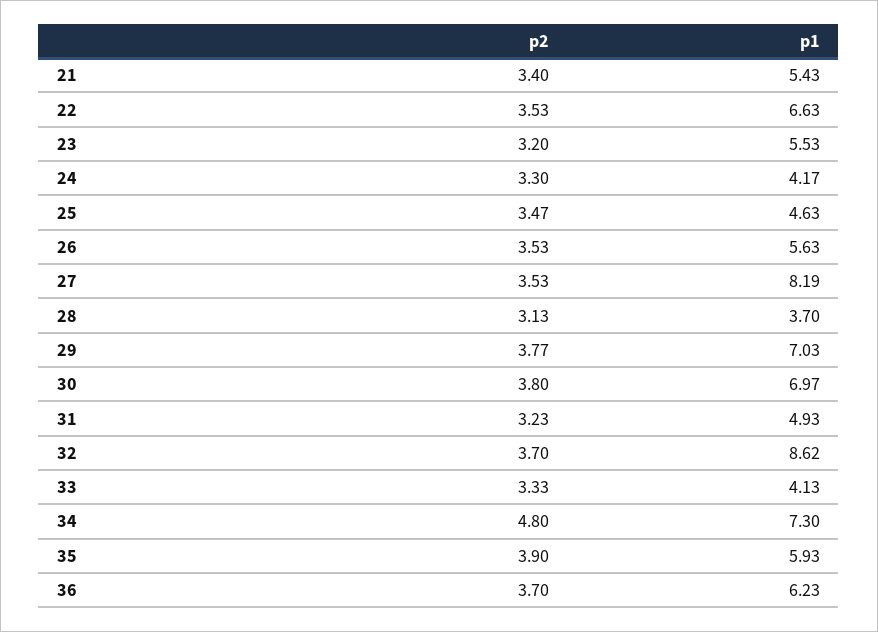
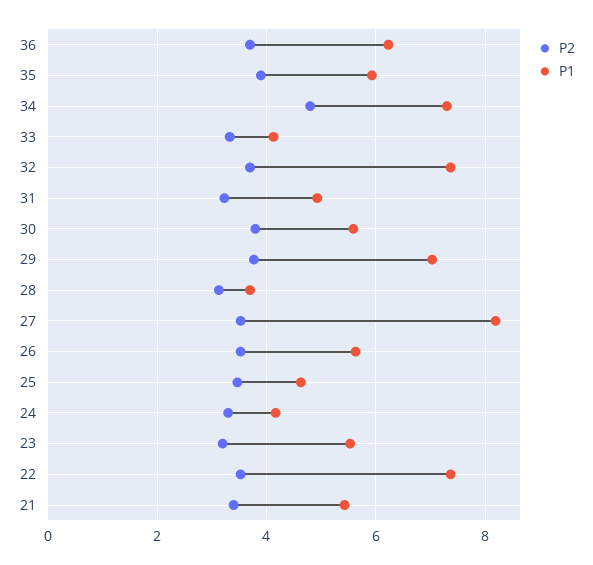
p1, 22: 6.63 -> 7.4
p1, 30: 6.97 -> 5.6
p1, 32: 8.62 -> 7.4

